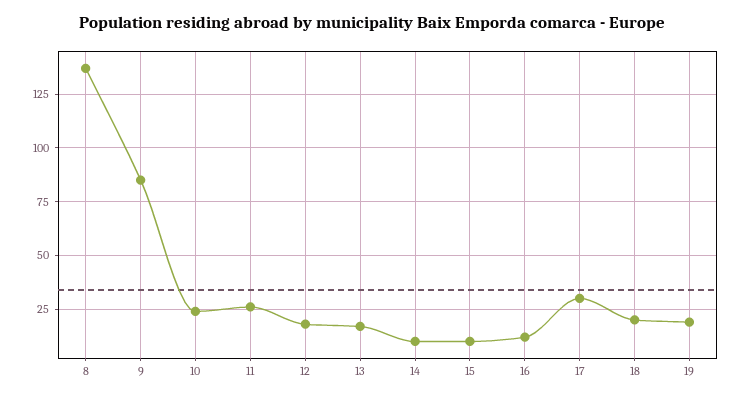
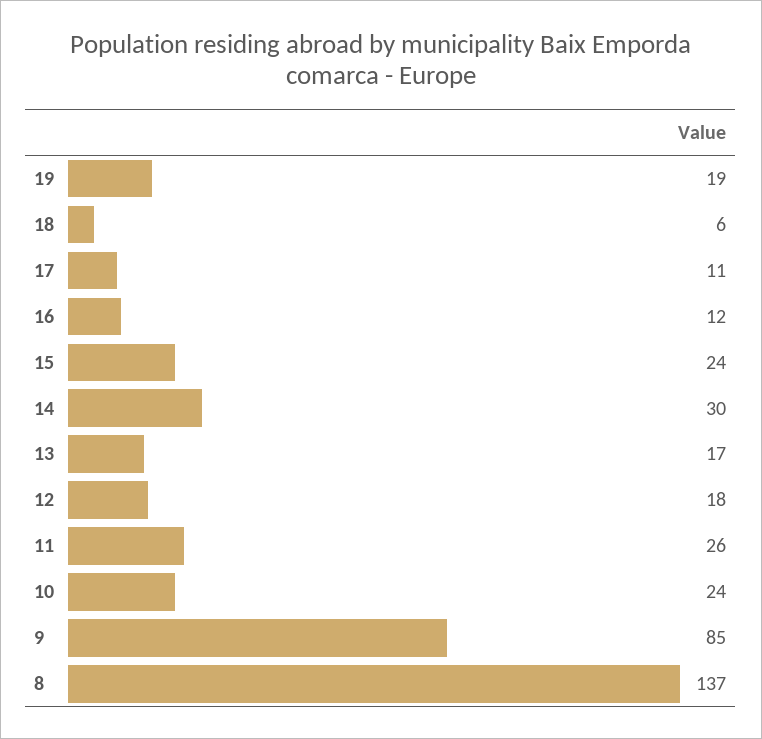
14: 10 -> 30
15: 10 -> 24
17: 30 -> 11
18: 20 -> 6

